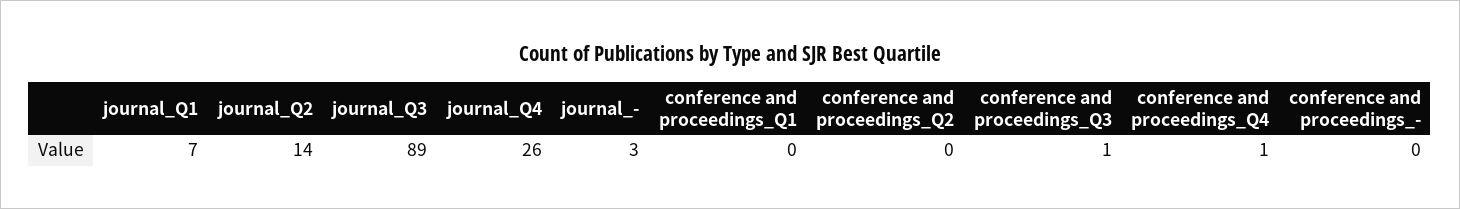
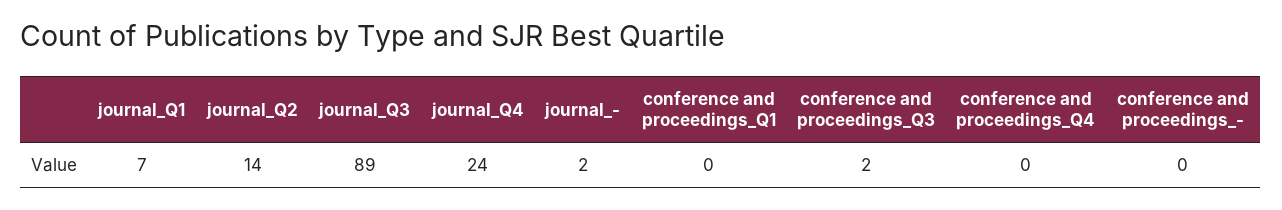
journal_Q4: 26 -> 24
journal_-: 3 -> 2
conference and proceedings_Q2: 0 -> none
conference and proceedings_Q3: 1 -> 2
conference and proceedings_Q4: 1 -> 0

